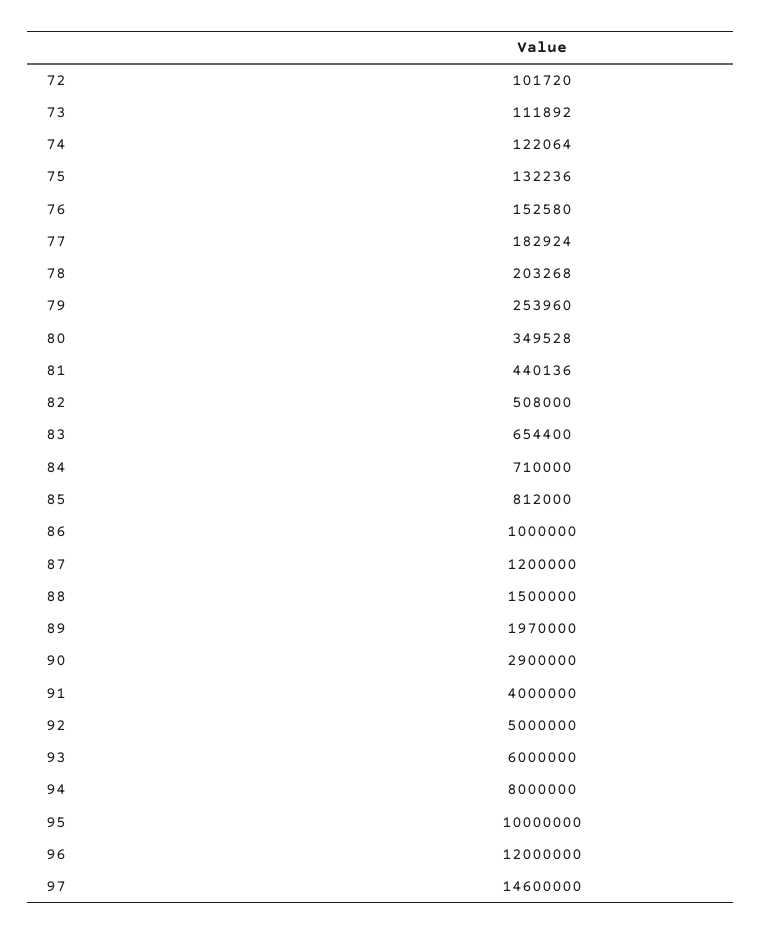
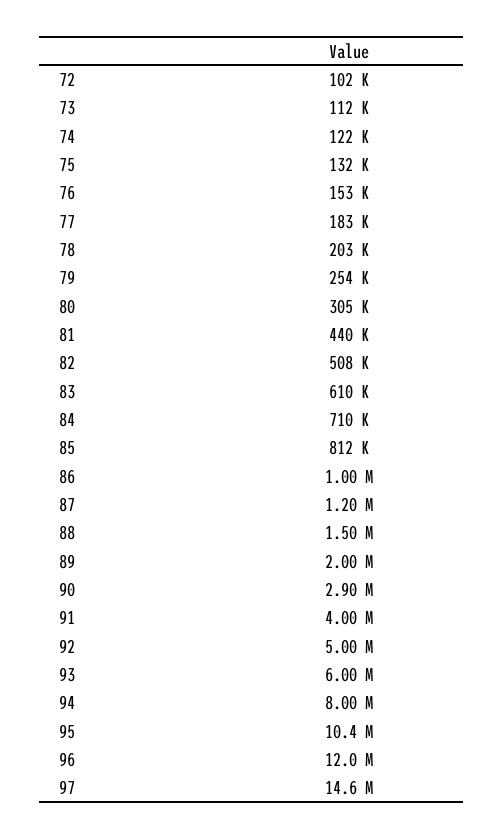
80: 349528 -> 305000
83: 654400 -> 610000
89: 1970000 -> 2000000
95: 10000000 -> 10400000

